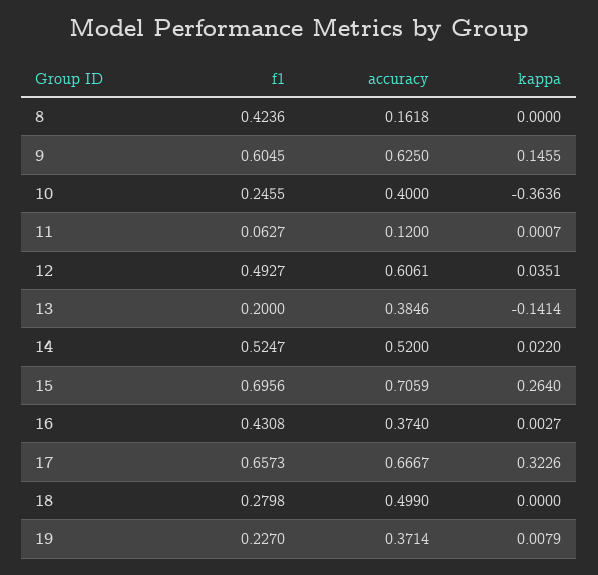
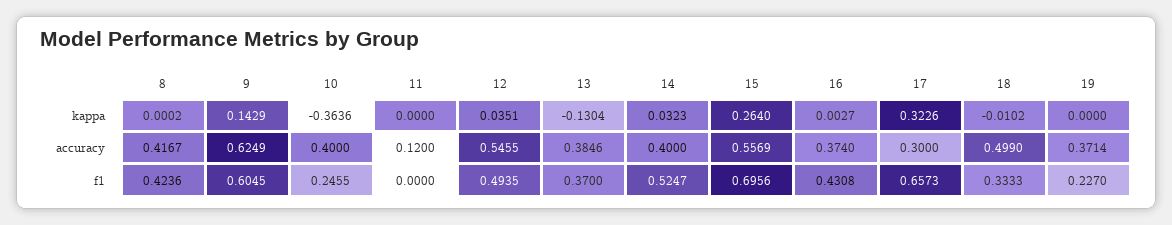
accuracy, 8: 0.1618 -> 0.4167
kappa, 8: 0 -> 0.0002
accuracy, 9: 0.625 -> 0.6249
kappa, 9: 0.1455 -> 0.1429
f1, 11: 0.0627 -> 0
kappa, 11: 0.0007 -> 0
f1, 12: 0.4927 -> 0.4935
accuracy, 12: 0.6061 -> 0.5455
f1, 13: 0.2 -> 0.37
kappa, 13: -0.1414 -> -0.1304
accuracy, 14: 0.52 -> 0.4
kappa, 14: 0.022 -> 0.0323
accuracy, 15: 0.7059 -> 0.5569
accuracy, 17: 0.6667 -> 0.3
f1, 18: 0.2798 -> 0.3333
kappa, 18: 0 -> -0.0102
kappa, 19: 0.0079 -> 0

